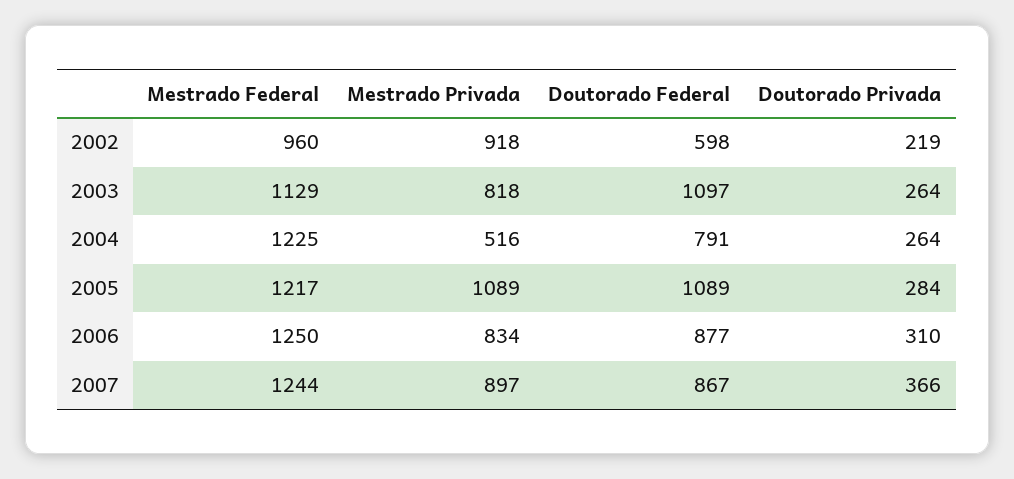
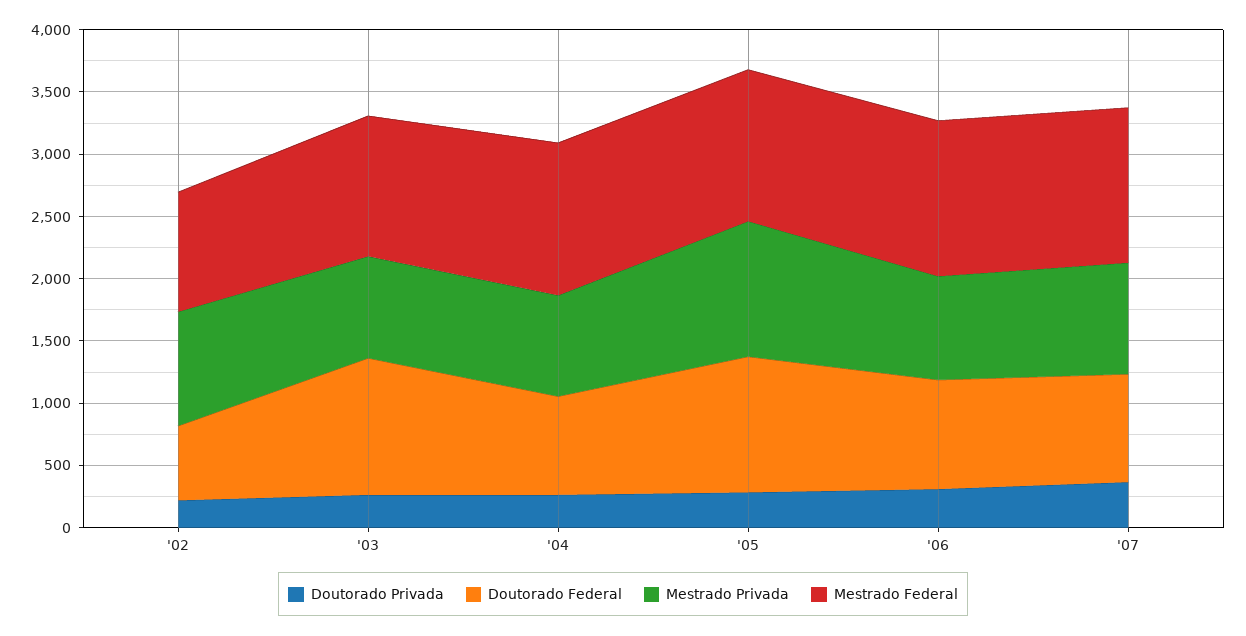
Mestrado Privada, 2004: 516 -> 800

